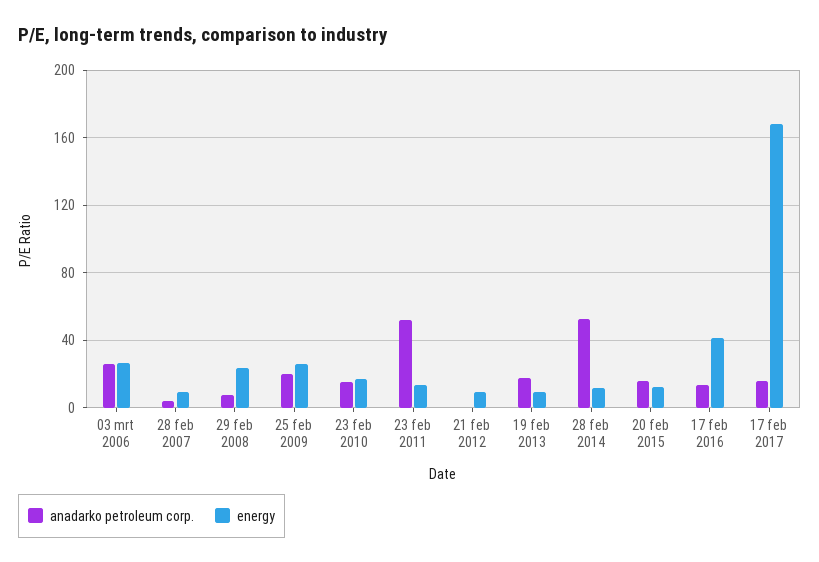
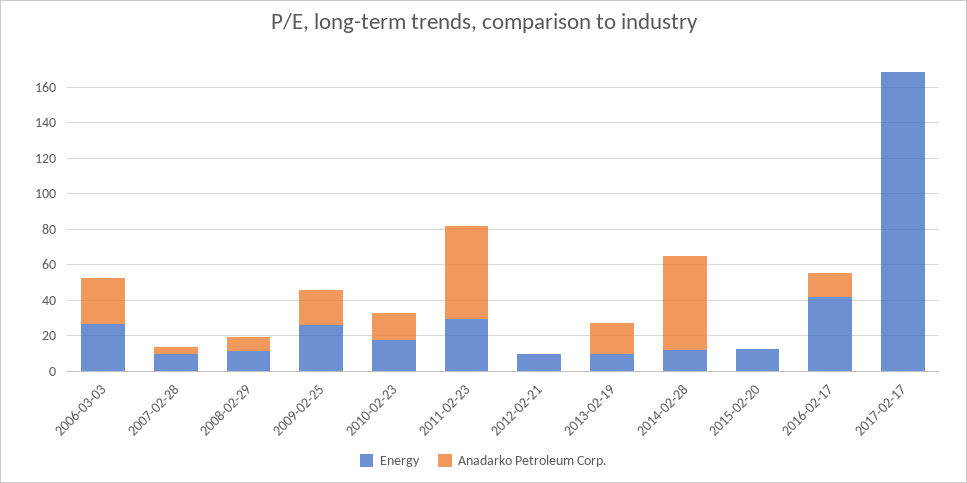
energy, 29 feb 2008: 25 -> 10
energy, 23 feb 2011: 15 -> 30
anadarko petroleum corp., 20 feb 2015: 15 -> 0
anadarko petroleum corp., 17 feb 2017: 15 -> 0

